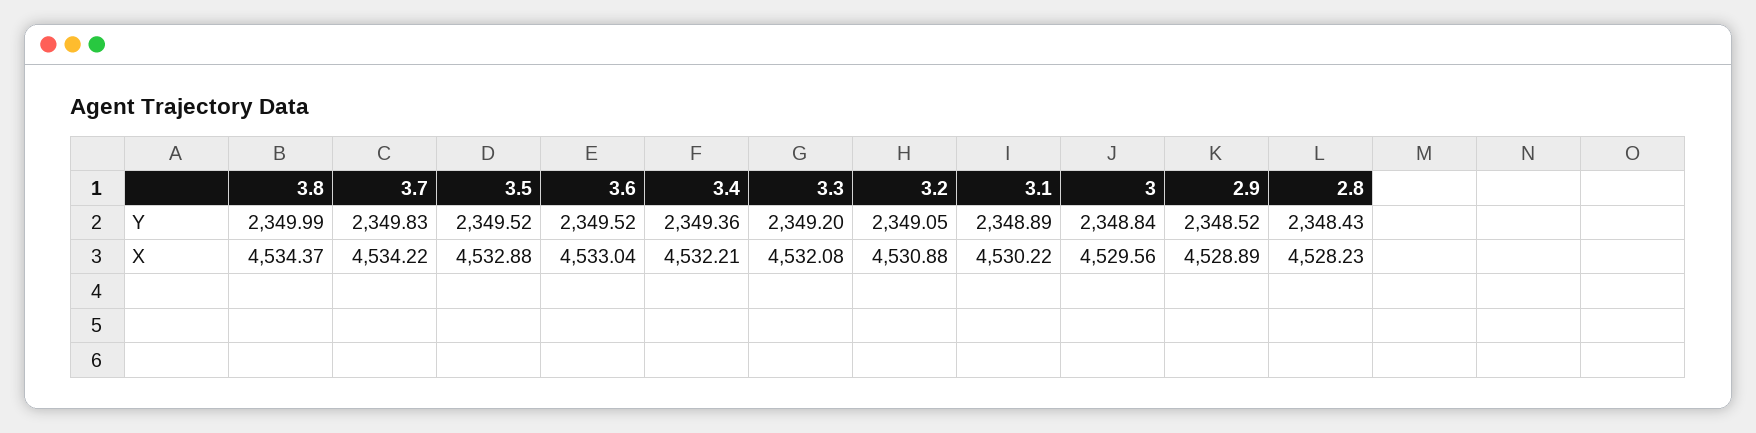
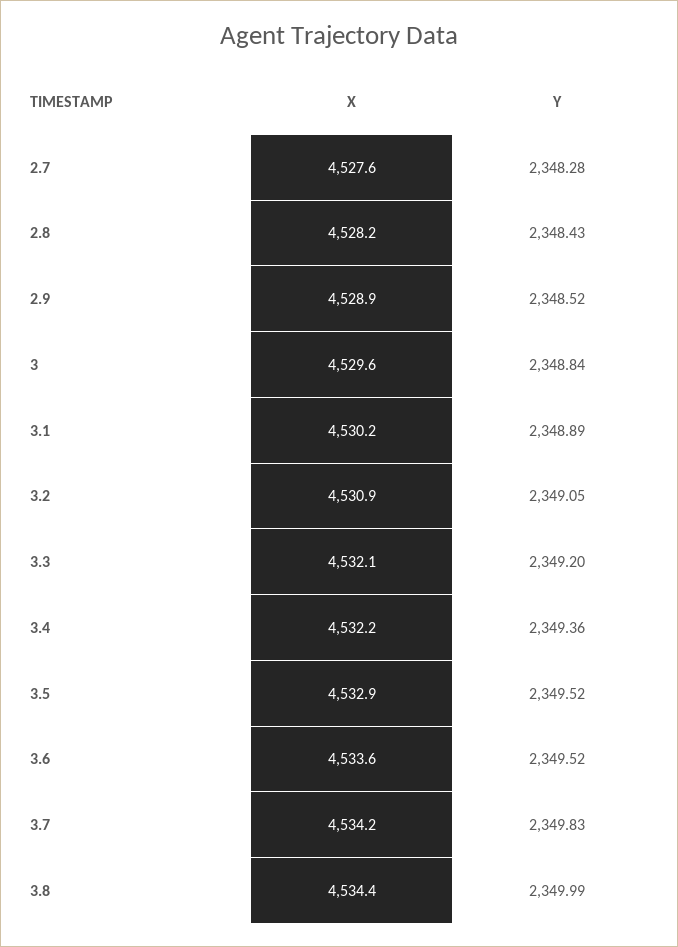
3.6, X: 4533.04 -> 4533.6
2.7, X: none -> 4527.6
2.7, Y: none -> 2348.28

